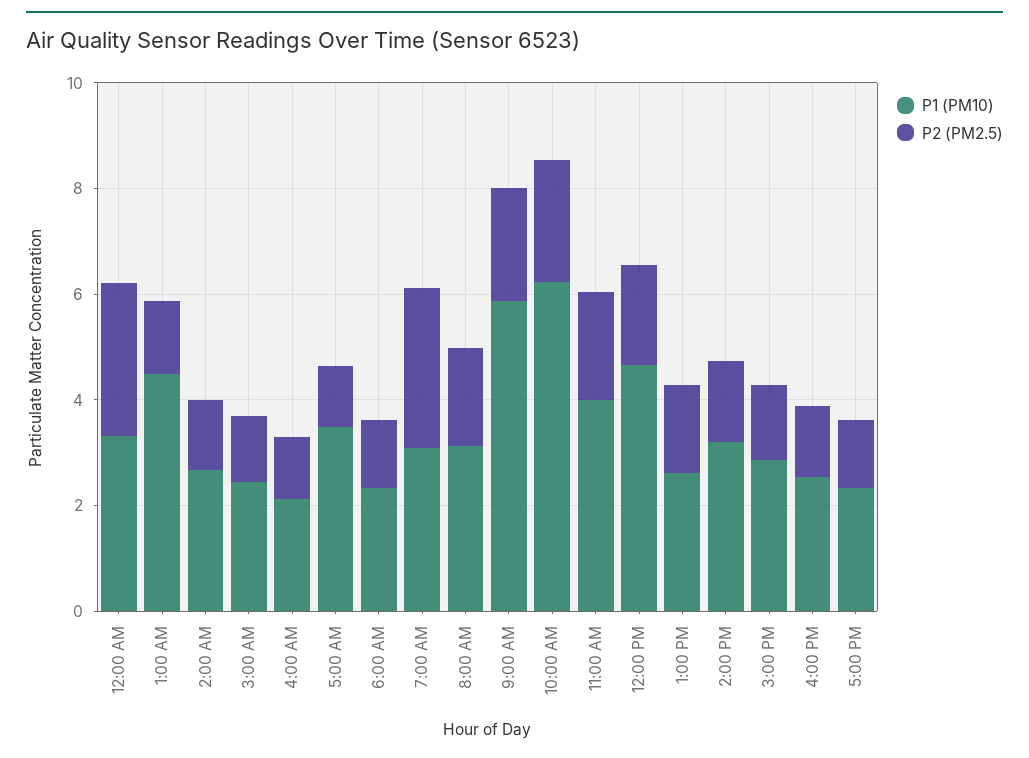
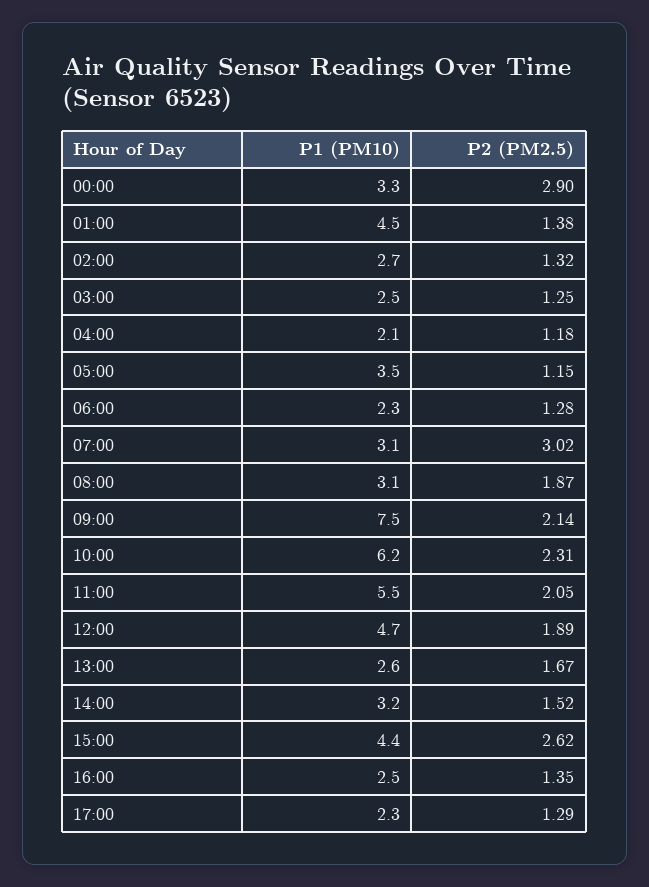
P1 (PM10), 9:00 AM: 6 -> 7.5
P1 (PM10), 11:00 AM: 4 -> 5.5
P1 (PM10), 3:00 PM: 3 -> 4.4
P2 (PM2.5), 3:00 PM: 1.5 -> 2.62

